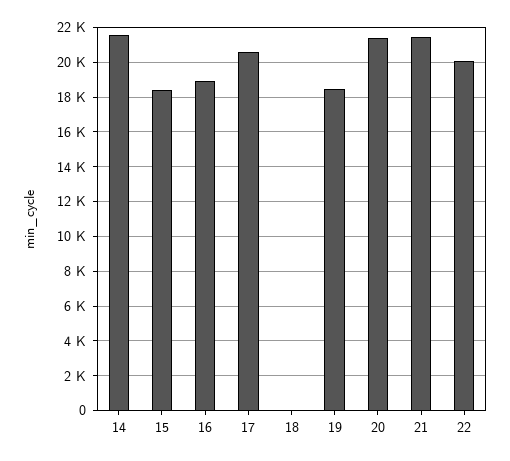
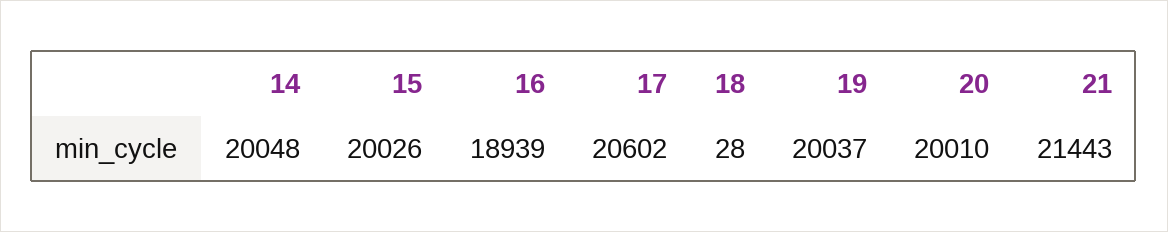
14: 21500 -> 20048
15: 18500 -> 20026
19: 18500 -> 20037
20: 21500 -> 20010
22: 20000 -> none

